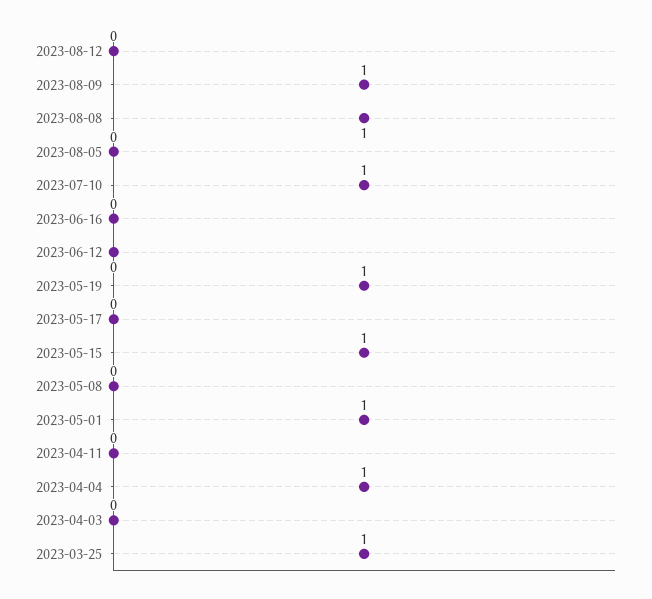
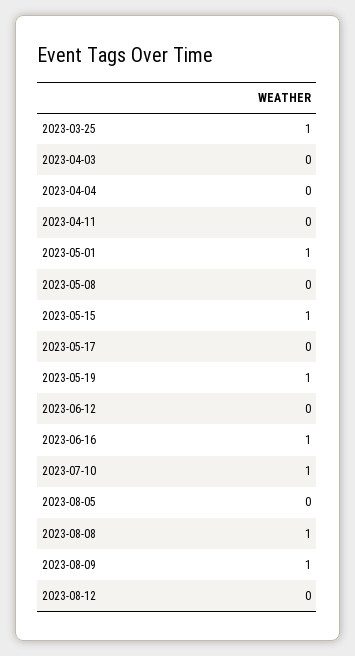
2023-06-16: 0 -> 1
2023-04-04: 1 -> 0

